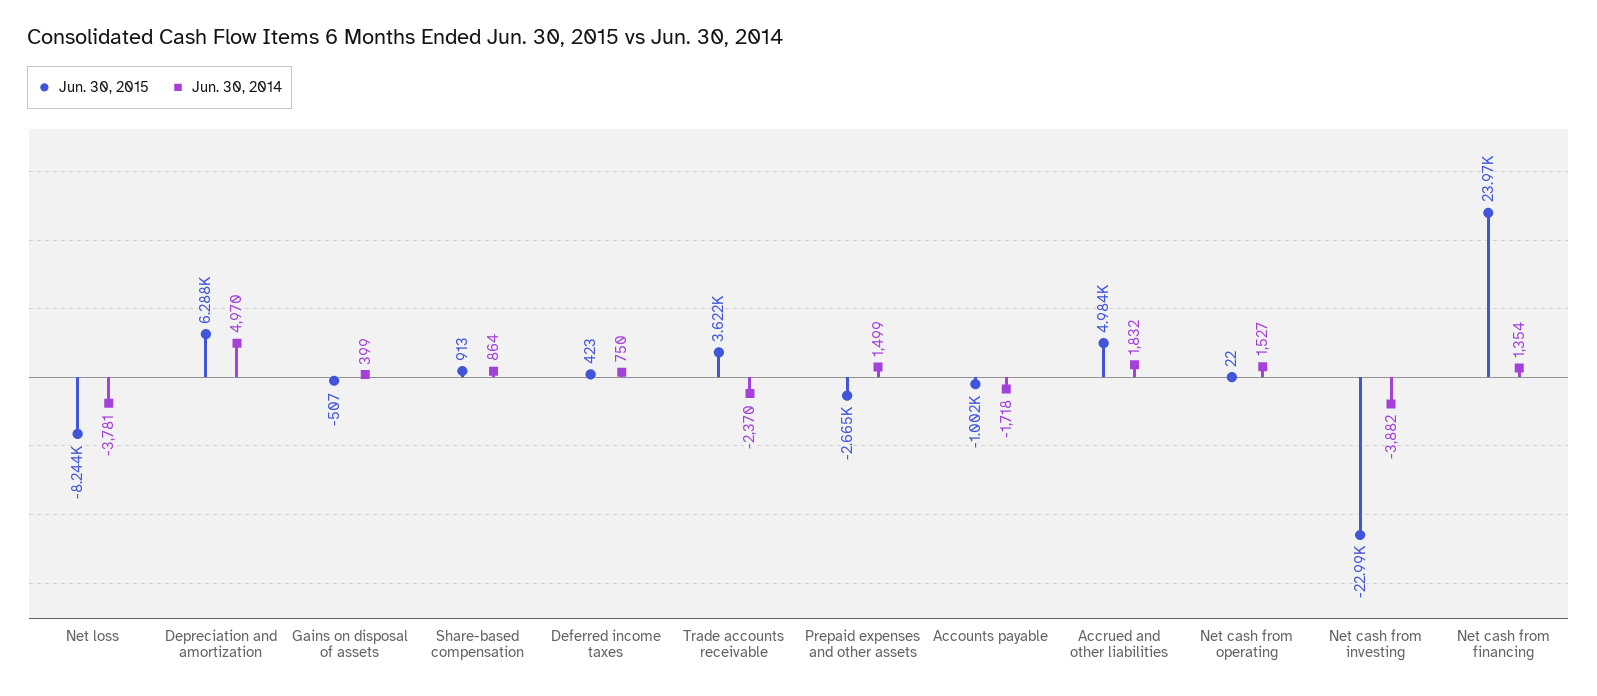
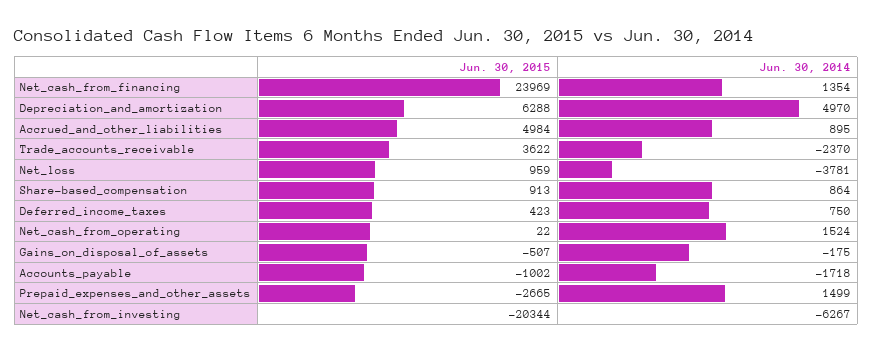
Jun. 30, 2015, Net loss: -8244 -> 959
Jun. 30, 2014, Gains on disposal of assets: 399 -> -175
Jun. 30, 2014, Accrued and other liabilities: 1832 -> 895
Jun. 30, 2014, Net cash from operating: 1527 -> 1524
Jun. 30, 2015, Net cash from investing: -22990 -> -20344
Jun. 30, 2014, Net cash from investing: -3882 -> -6267

